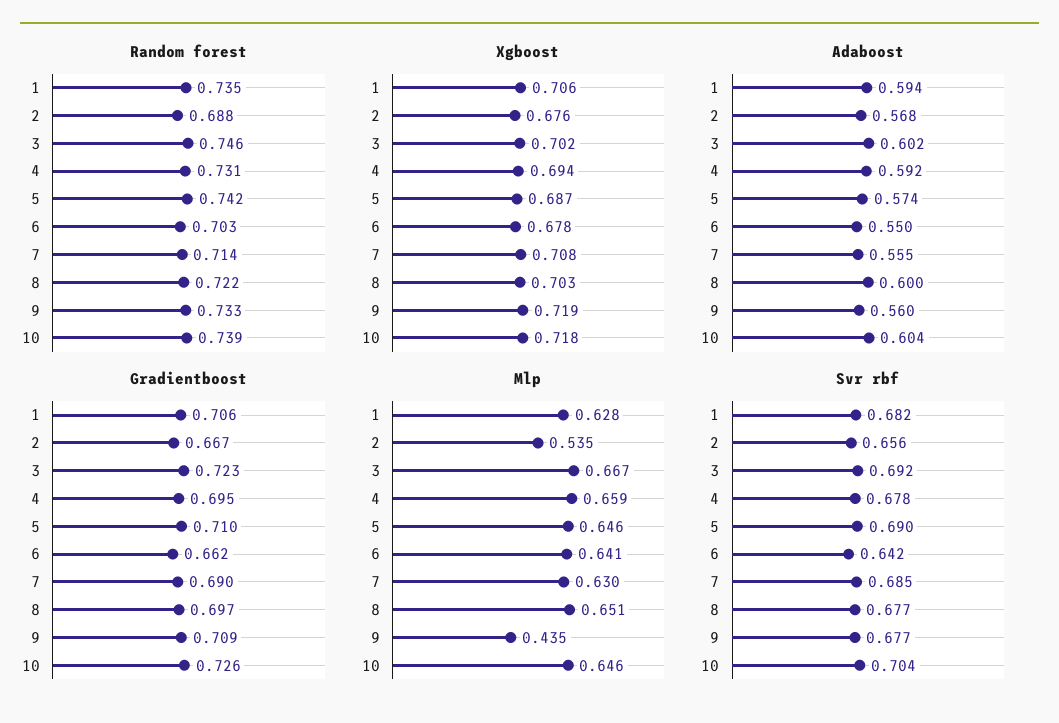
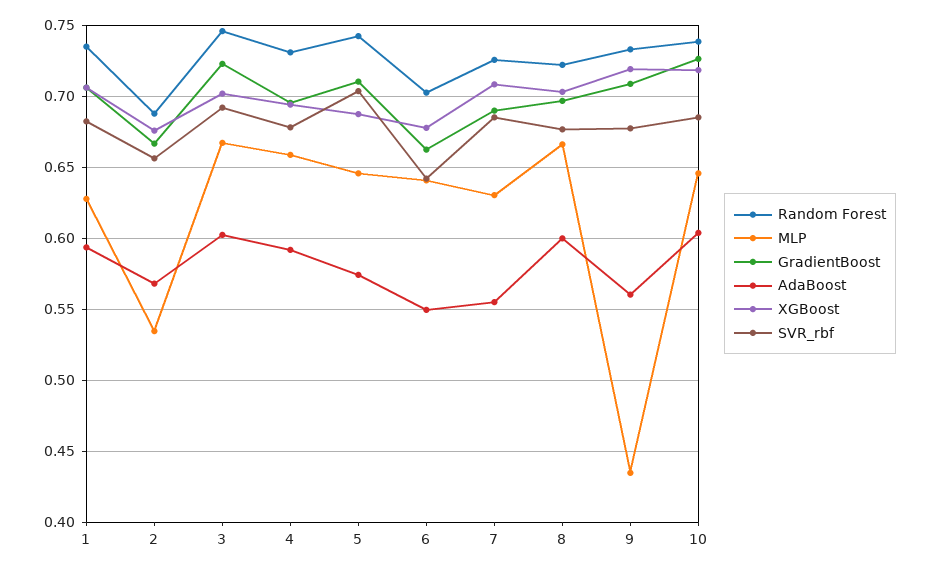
Random forest, 7: 0.714 -> 0.725
Mlp, 8: 0.651 -> 0.665
Svr rbf, 5: 0.69 -> 0.705
Svr rbf, 10: 0.704 -> 0.685

